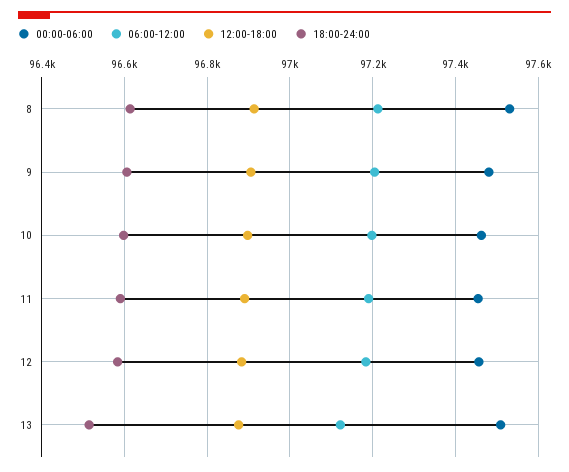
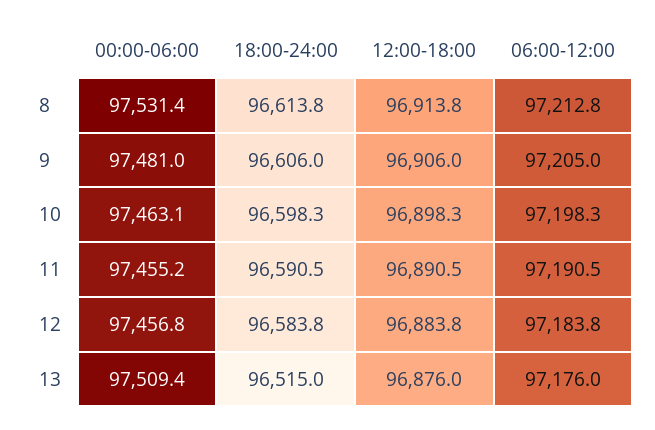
06:00-12:00, 13: 97120 -> 97176

